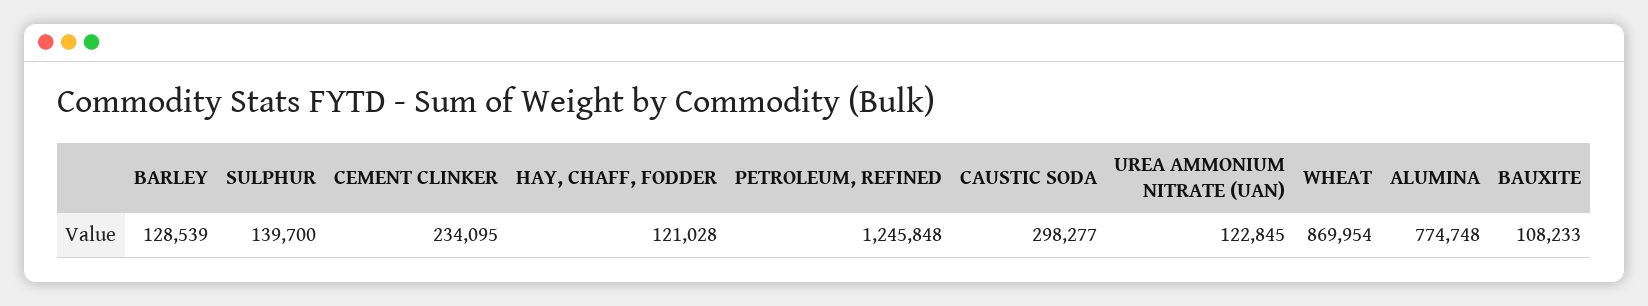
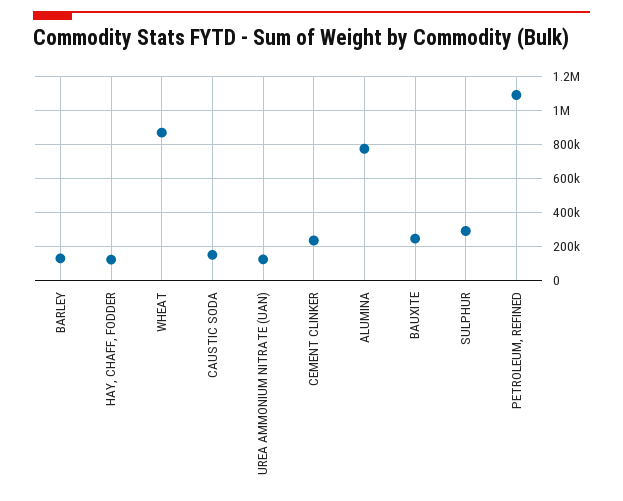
SULPHUR: 139700 -> 300000
PETROLEUM, REFINED: 1245848 -> 1100000
CAUSTIC SODA: 298277 -> 150000
BAUXITE: 108233 -> 250000

